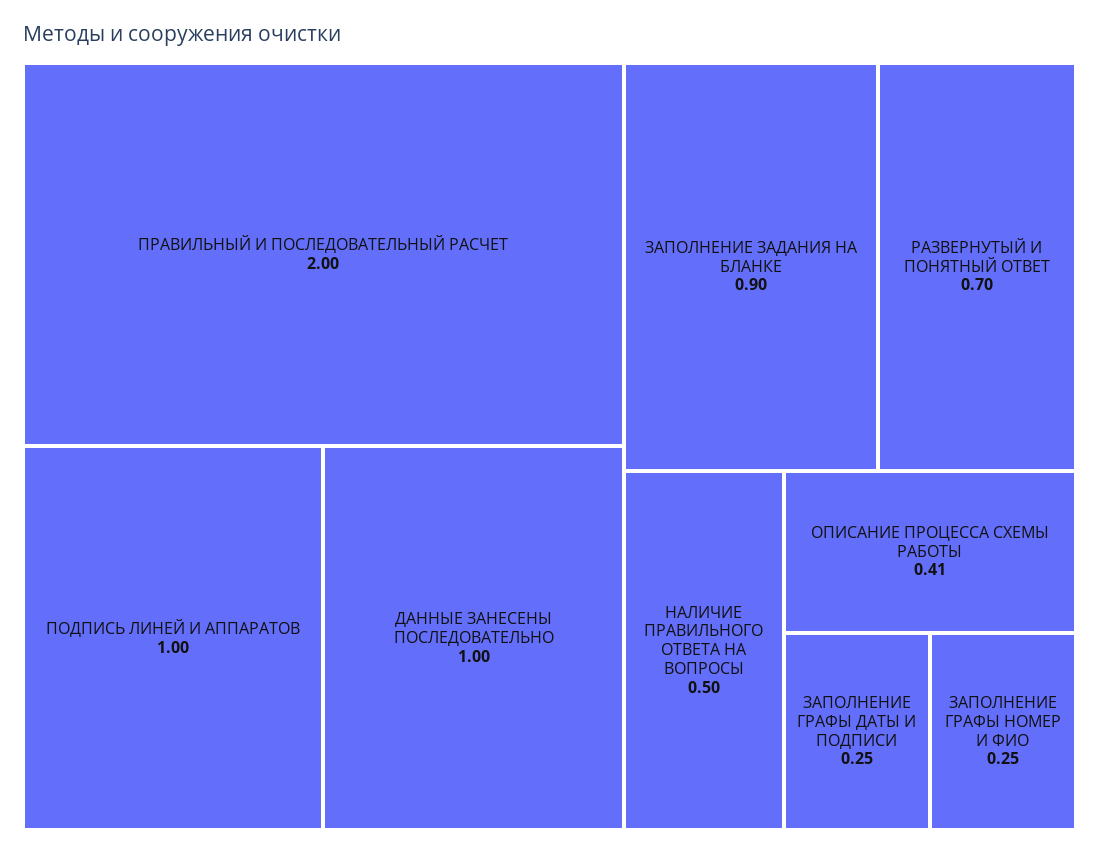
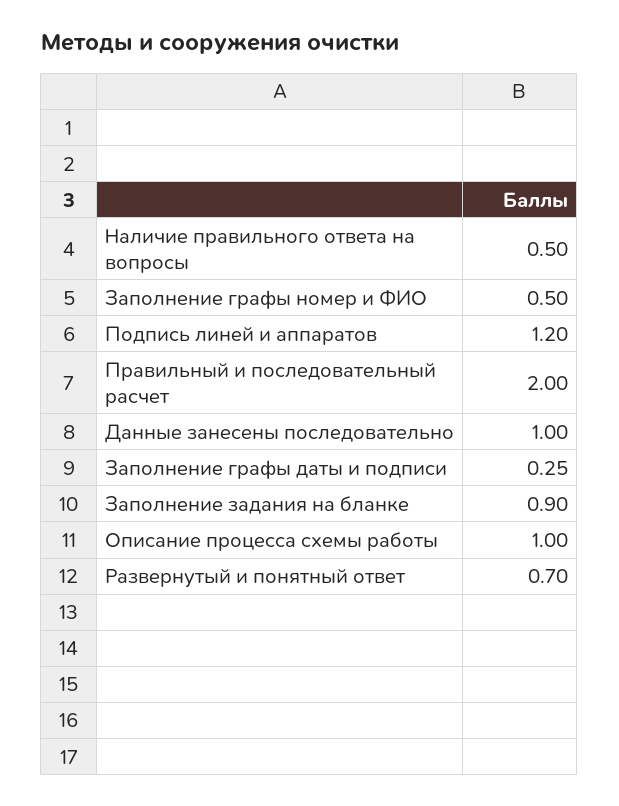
ПОДПИСЬ ЛИНЕЙ И АППАРАТОВ: 1 -> 1.2
ОПИСАНИЕ ПРОЦЕССА СХЕМЫ РАБОТЫ: 0.41 -> 1
ЗАПОЛНЕНИЕ ГРАФЫ НОМЕР И ФИО: 0.25 -> 0.5

